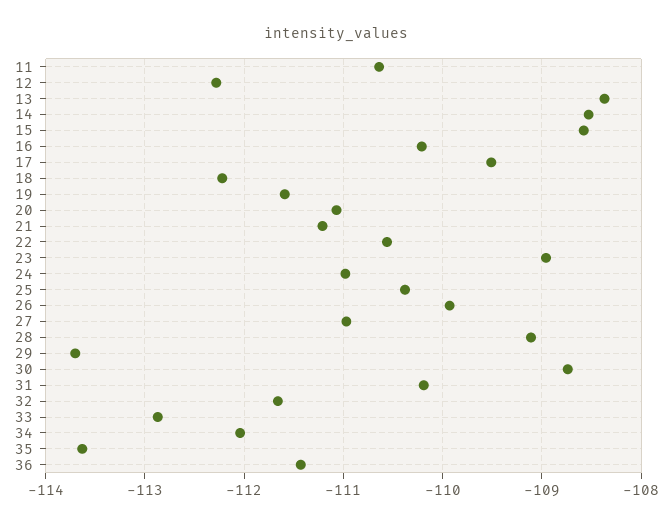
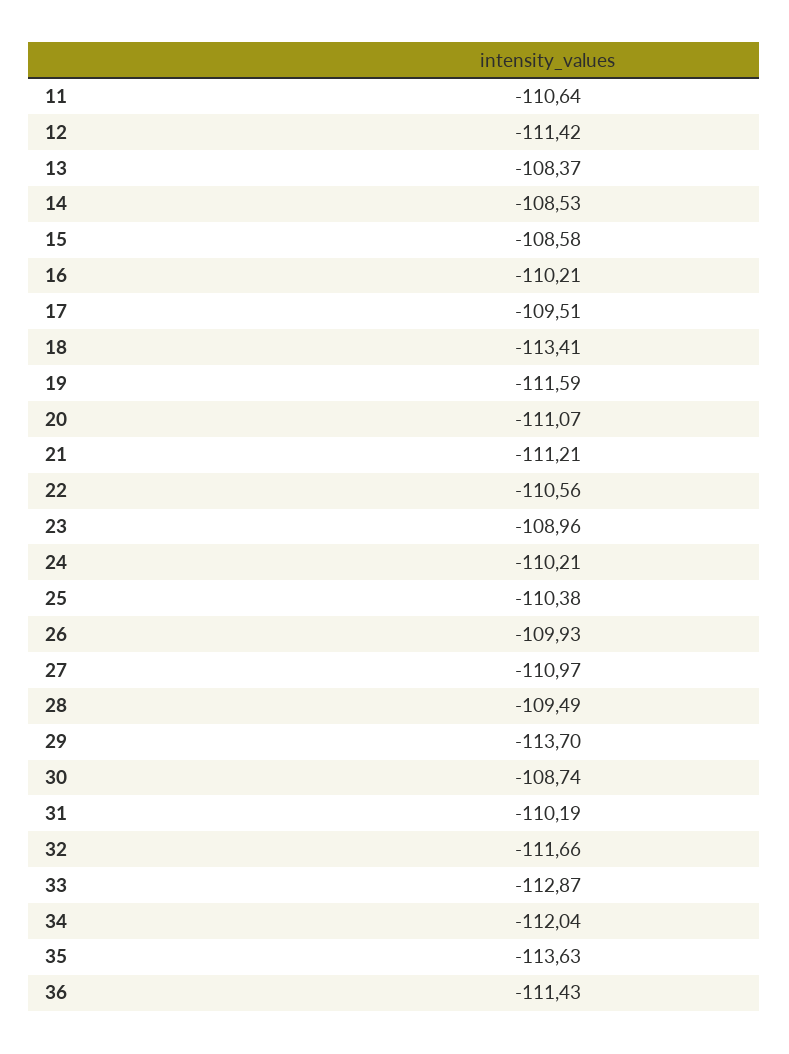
12: -112.3 -> -111.42
18: -112.2 -> -113.41
24: -111 -> -110.21
28: -109.1 -> -109.49

